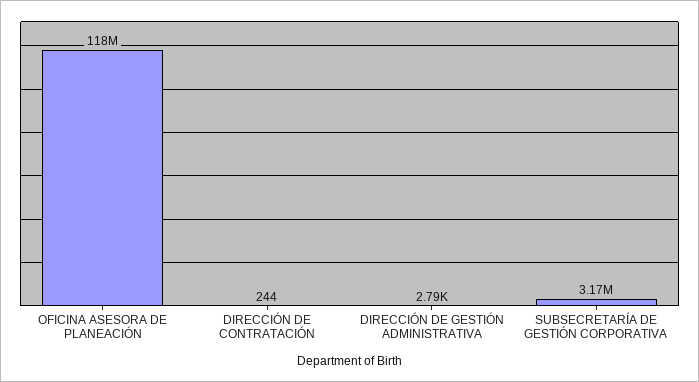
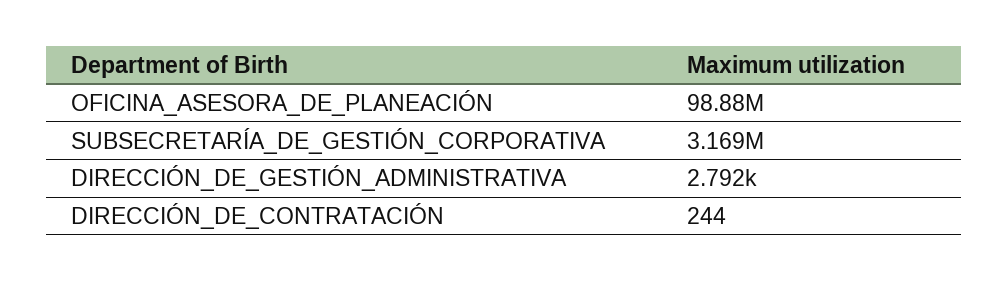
OFICINA ASESORA DE PLANEACIÓN: 118000000 -> 98880000

